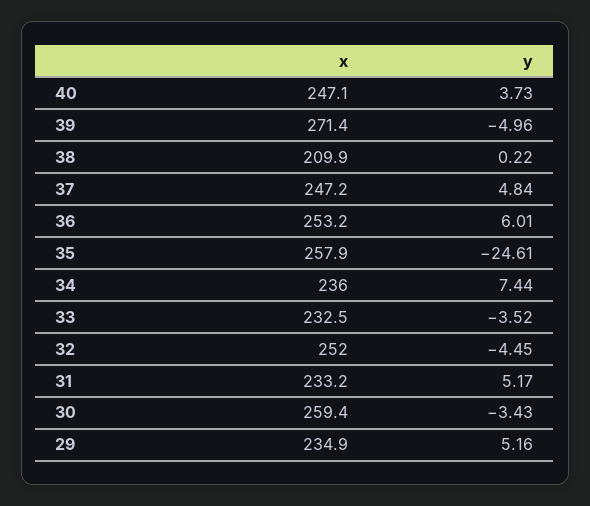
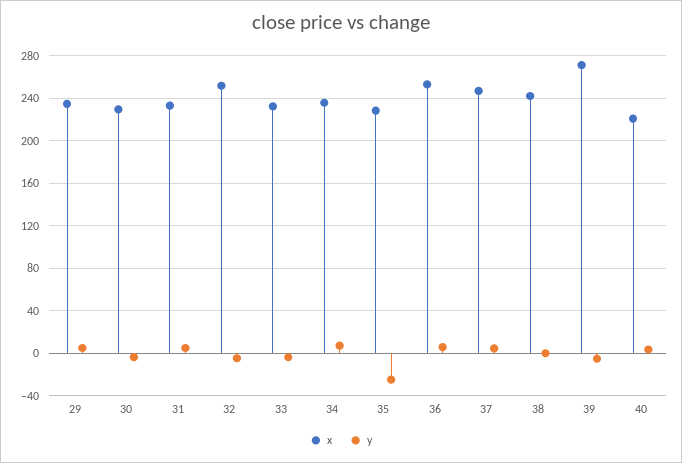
x, 40: 247.1 -> 220
x, 38: 209.9 -> 240
x, 35: 257.9 -> 230
x, 30: 259.4 -> 230

